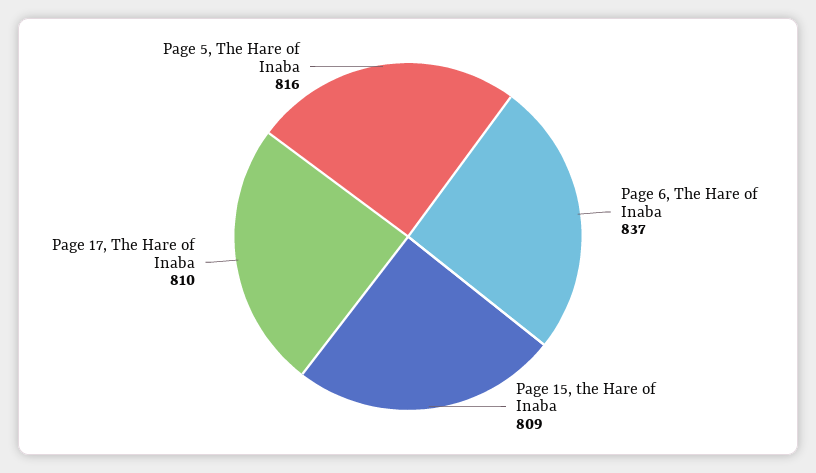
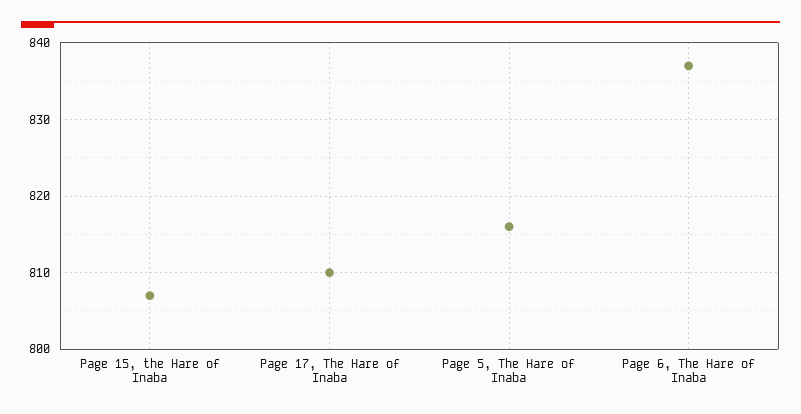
Page 15, the Hare of Inaba: 809 -> 807

